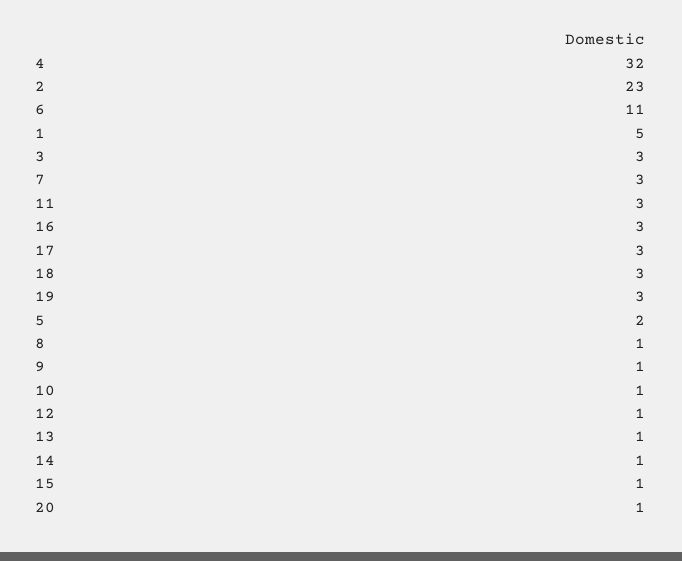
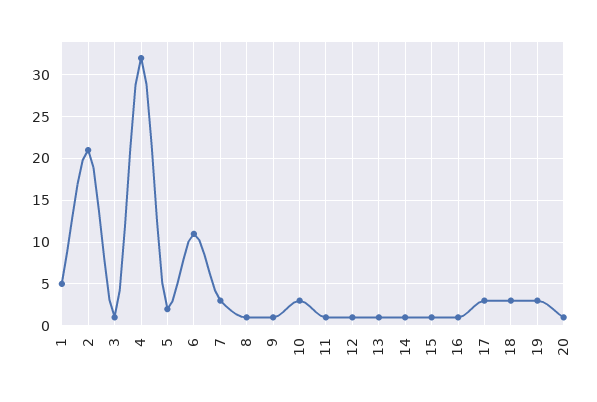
2: 23 -> 21
3: 3 -> 1
11: 3 -> 1
16: 3 -> 1
10: 1 -> 3

